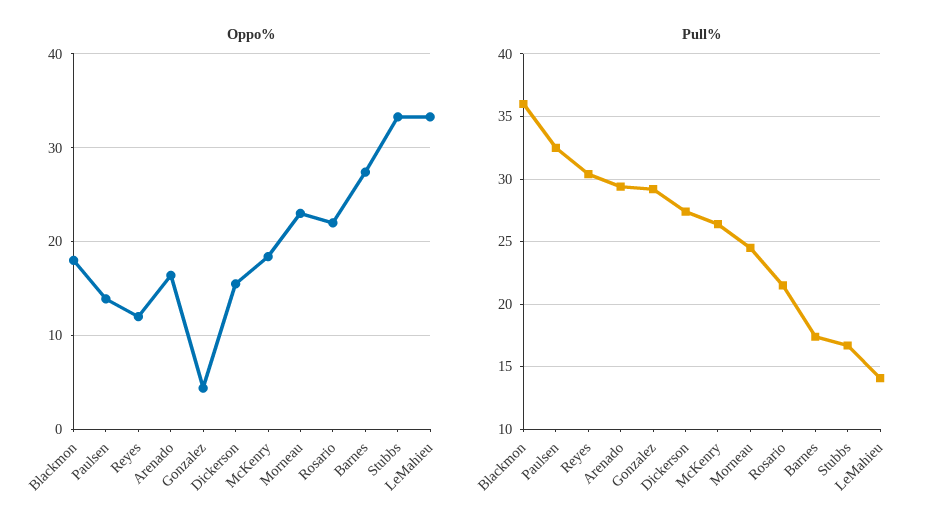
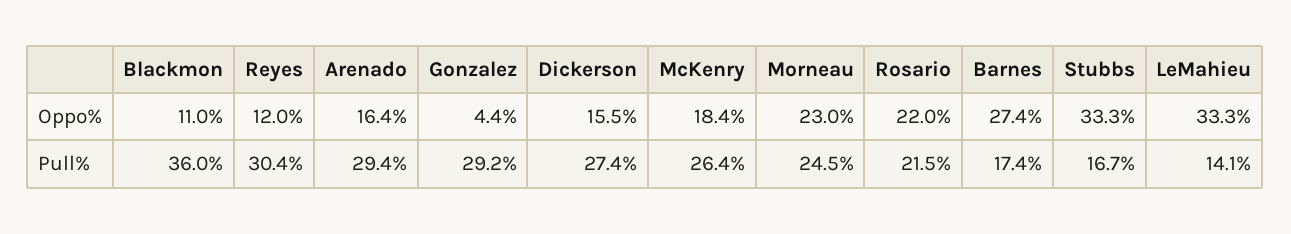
Oppo%, Blackmon: 18 -> 11
Oppo%, Paulsen: 14 -> none
Pull%, Paulsen: 32.5 -> none

